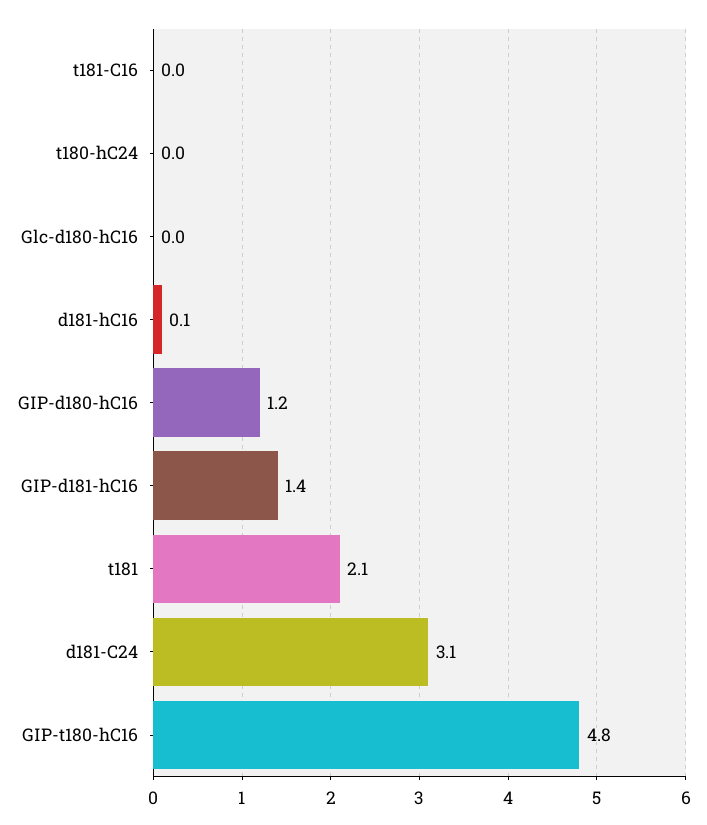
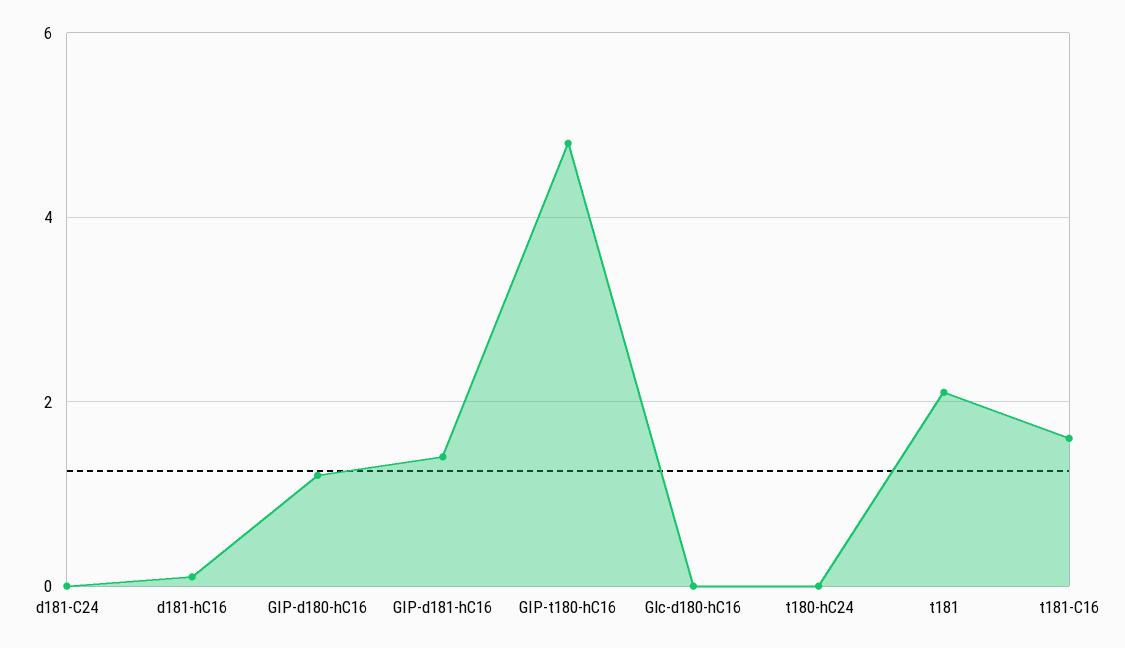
t181-C16: 0 -> 1.5
d181-C24: 3.1 -> 0

